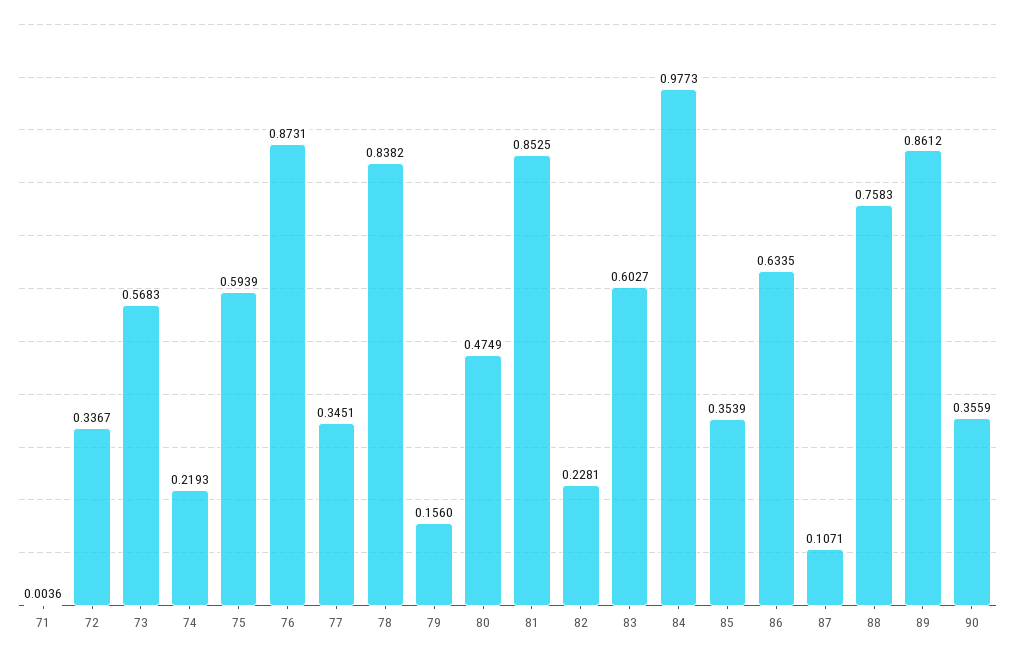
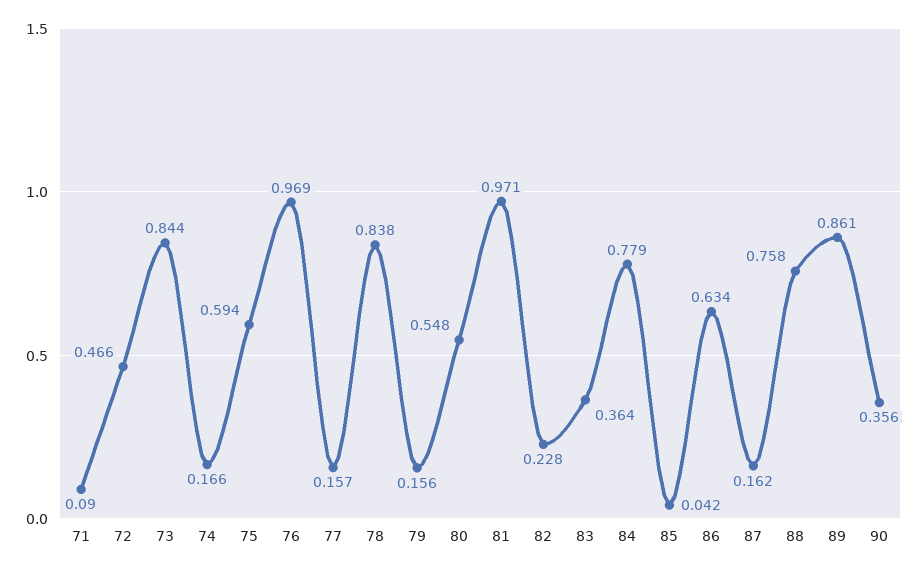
71: 0.0036 -> 0.09
72: 0.3367 -> 0.466
73: 0.5683 -> 0.844
74: 0.2193 -> 0.166
76: 0.8731 -> 0.969
77: 0.3451 -> 0.157
80: 0.4749 -> 0.548
81: 0.8525 -> 0.971
83: 0.6027 -> 0.364
84: 0.9773 -> 0.779
85: 0.3539 -> 0.042
87: 0.1071 -> 0.162

